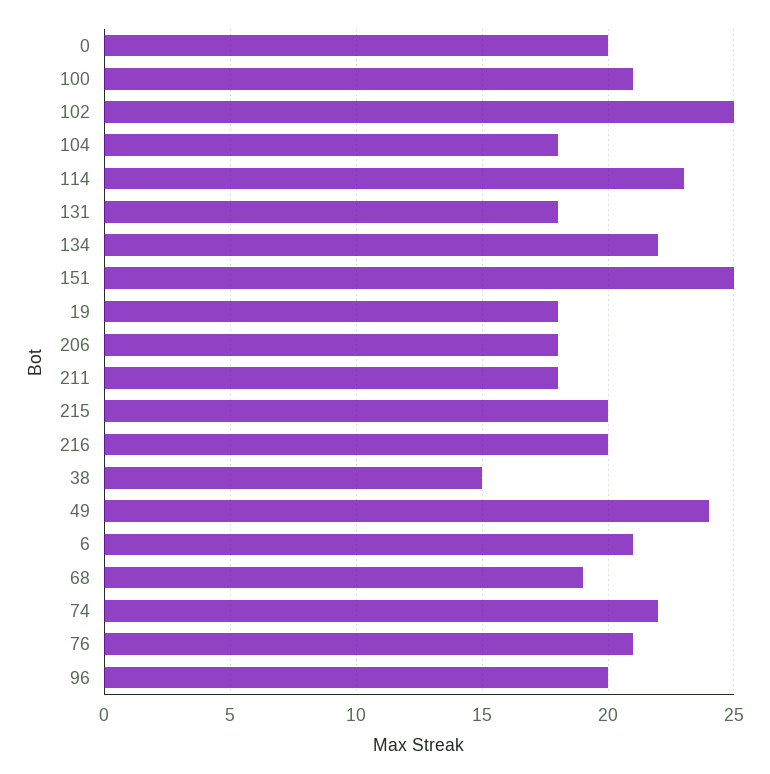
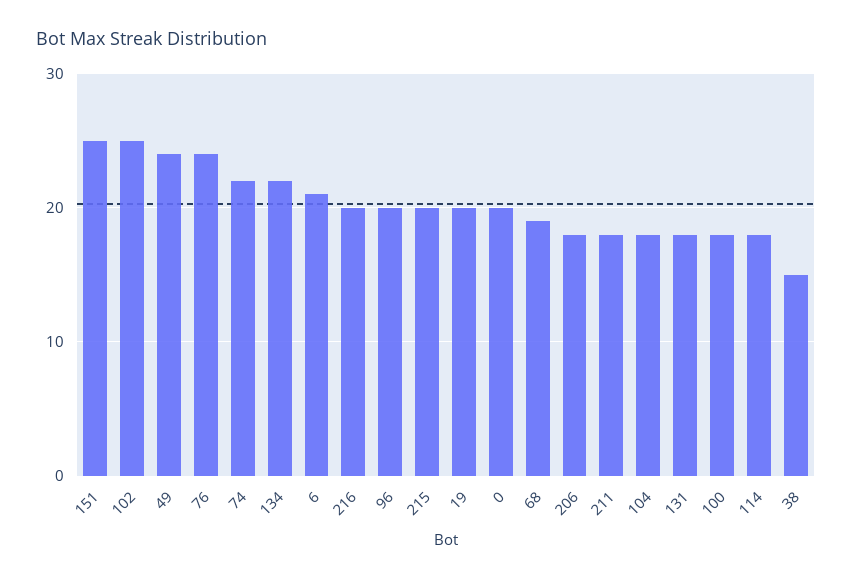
100: 21 -> 18
114: 23 -> 18
19: 18 -> 20
76: 21 -> 24

